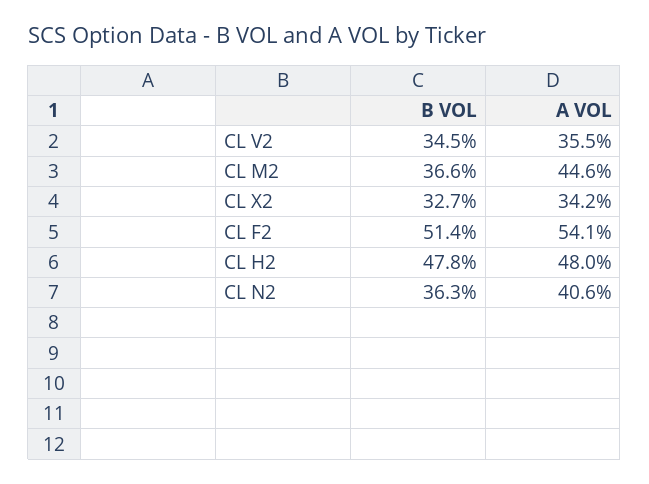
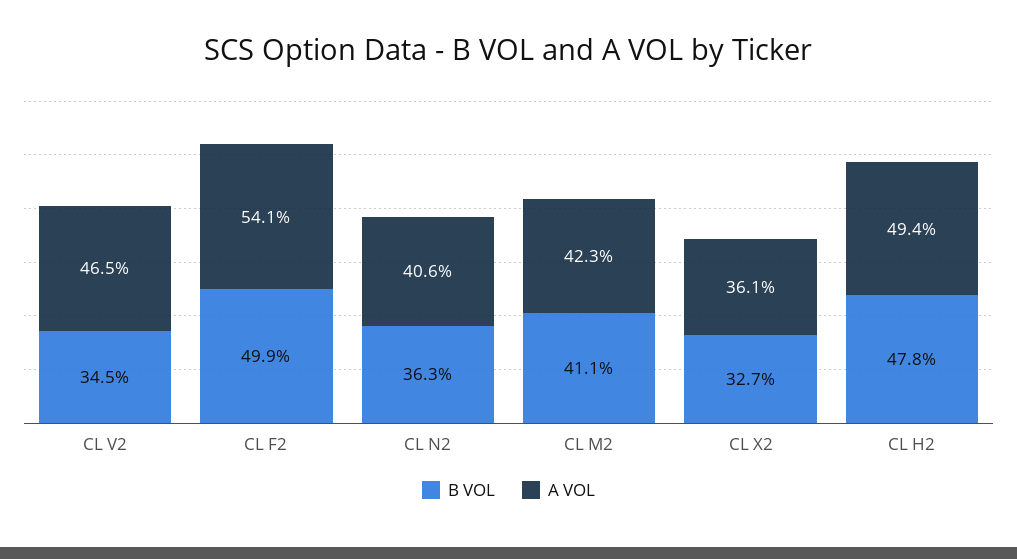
A VOL, CL V2: 35.5 -> 46.5
B VOL, CL M2: 36.6 -> 41.1
A VOL, CL M2: 44.6 -> 42.3
A VOL, CL X2: 34.2 -> 36.1
B VOL, CL F2: 51.4 -> 49.9
A VOL, CL H2: 48 -> 49.4

